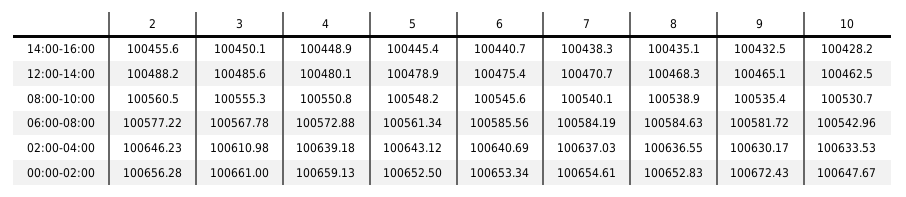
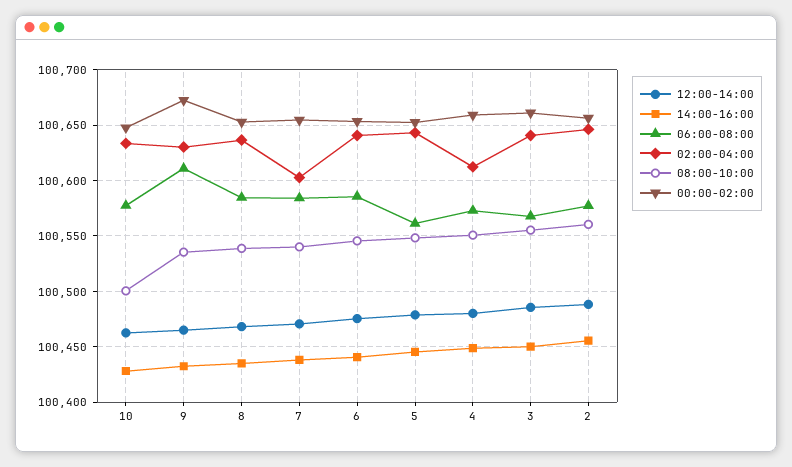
08:00-10:00, 10: 100530.7 -> 100500
06:00-08:00, 9: 100581.72 -> 100610
06:00-08:00, 10: 100542.96 -> 100580
02:00-04:00, 3: 100610.98 -> 100640
02:00-04:00, 4: 100639.18 -> 100610
02:00-04:00, 7: 100637.03 -> 100600

